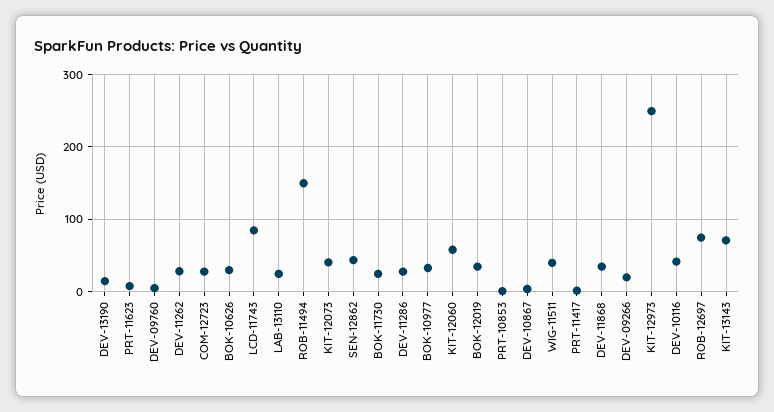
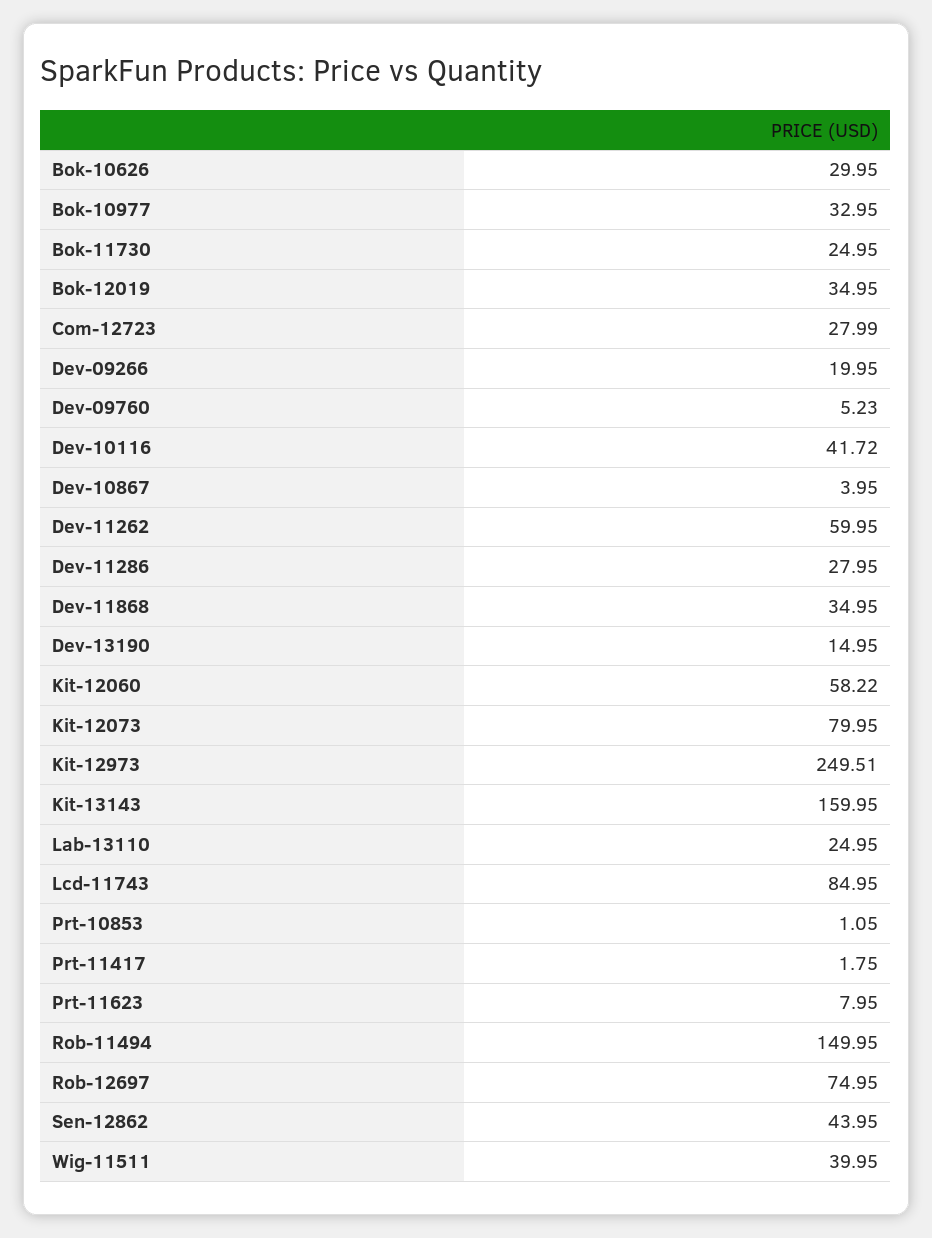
DEV-11262: 30 -> 59.95
KIT-12073: 40 -> 79.95
KIT-13143: 70 -> 159.95

